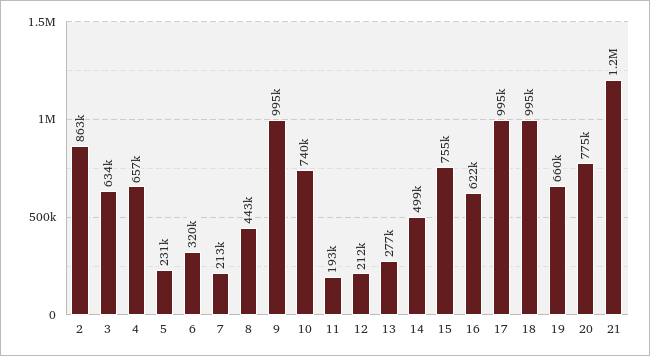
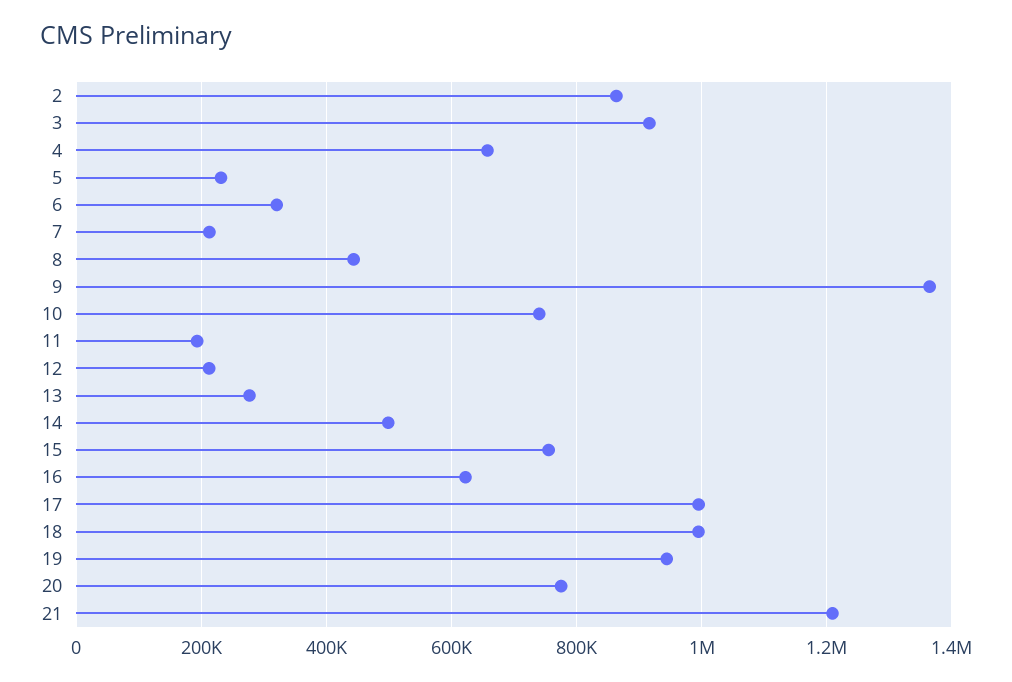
3: 634000 -> 920000
9: 995000 -> 1360000
19: 660000 -> 940000

